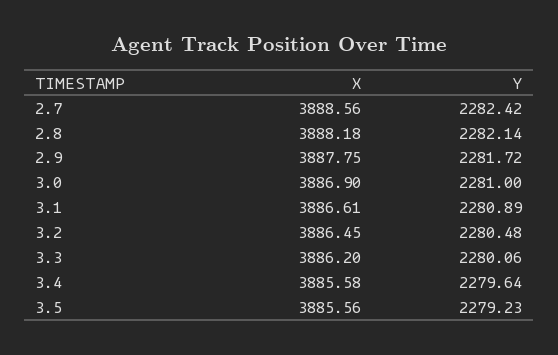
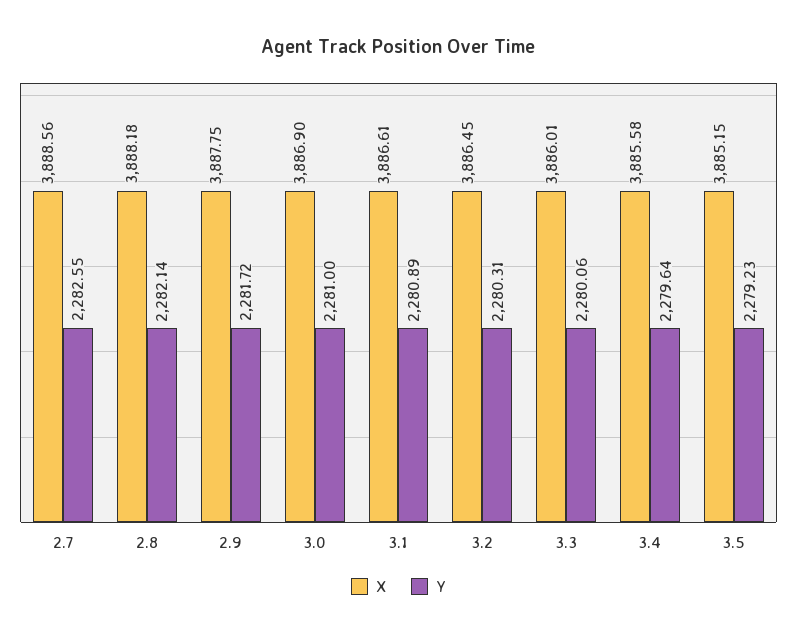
Y, 2.7: 2282.42 -> 2282.55
Y, 3.2: 2280.48 -> 2280.31
X, 3.3: 3886.2 -> 3886.01
X, 3.5: 3885.56 -> 3885.15

